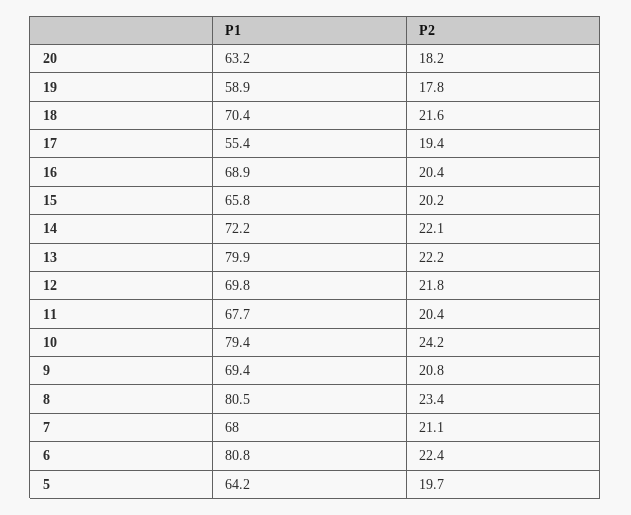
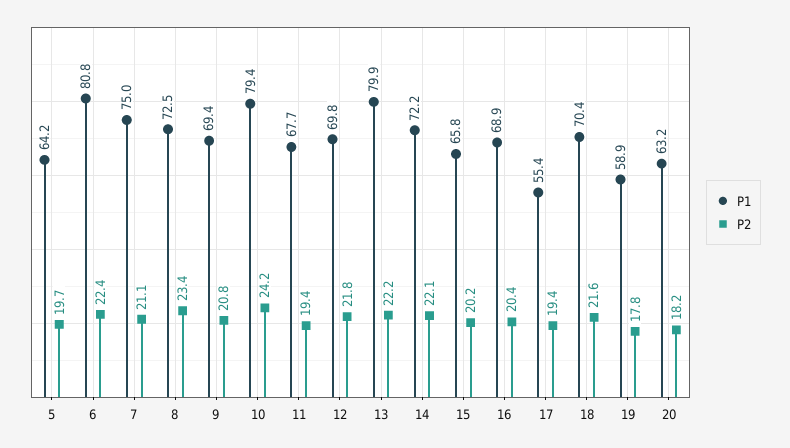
P2, 11: 20.4 -> 19.4
P1, 8: 80.5 -> 72.5
P1, 7: 68 -> 75

